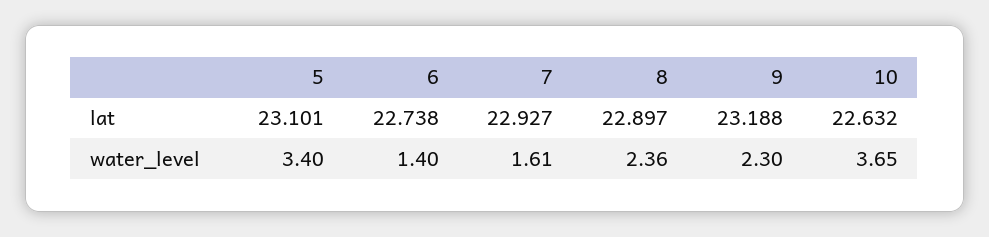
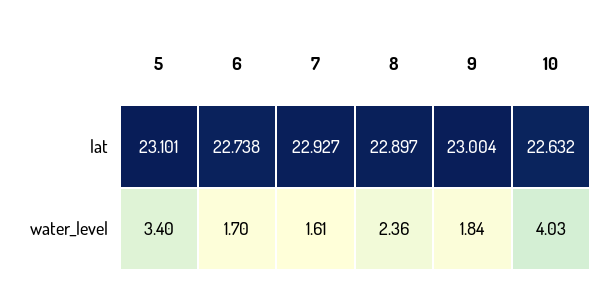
9, lat: 23.188 -> 23.004
6, water_level: 1.4 -> 1.7
9, water_level: 2.3 -> 1.84
10, water_level: 3.65 -> 4.03

